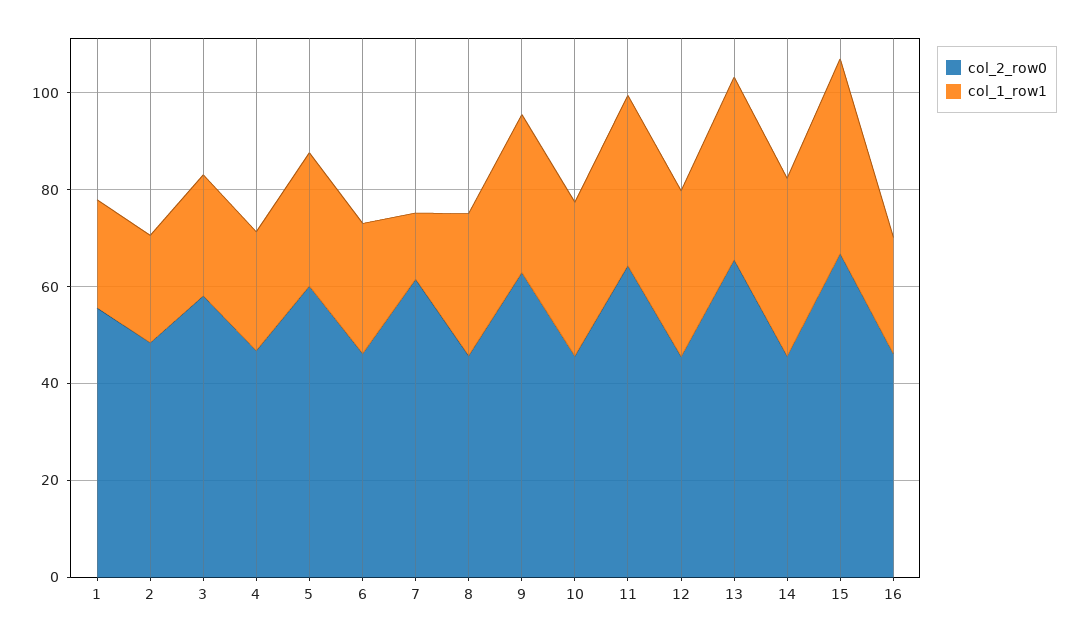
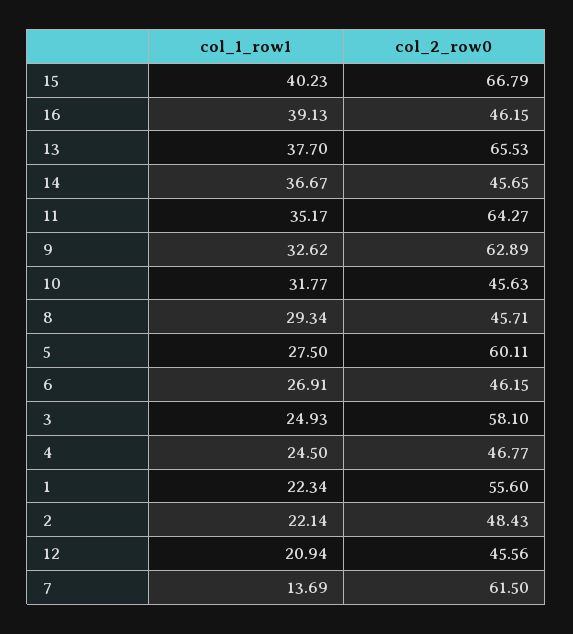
col_1_row1, 12: 35 -> 20.94
col_1_row1, 16: 25 -> 39.13

